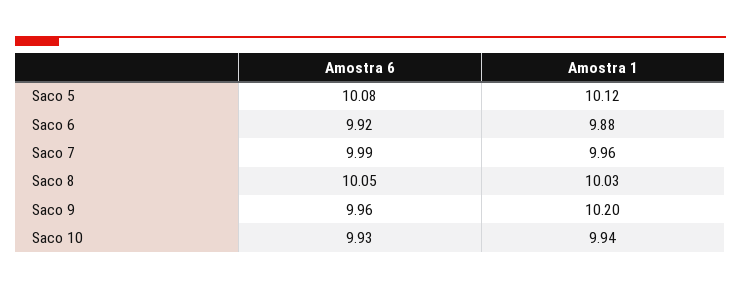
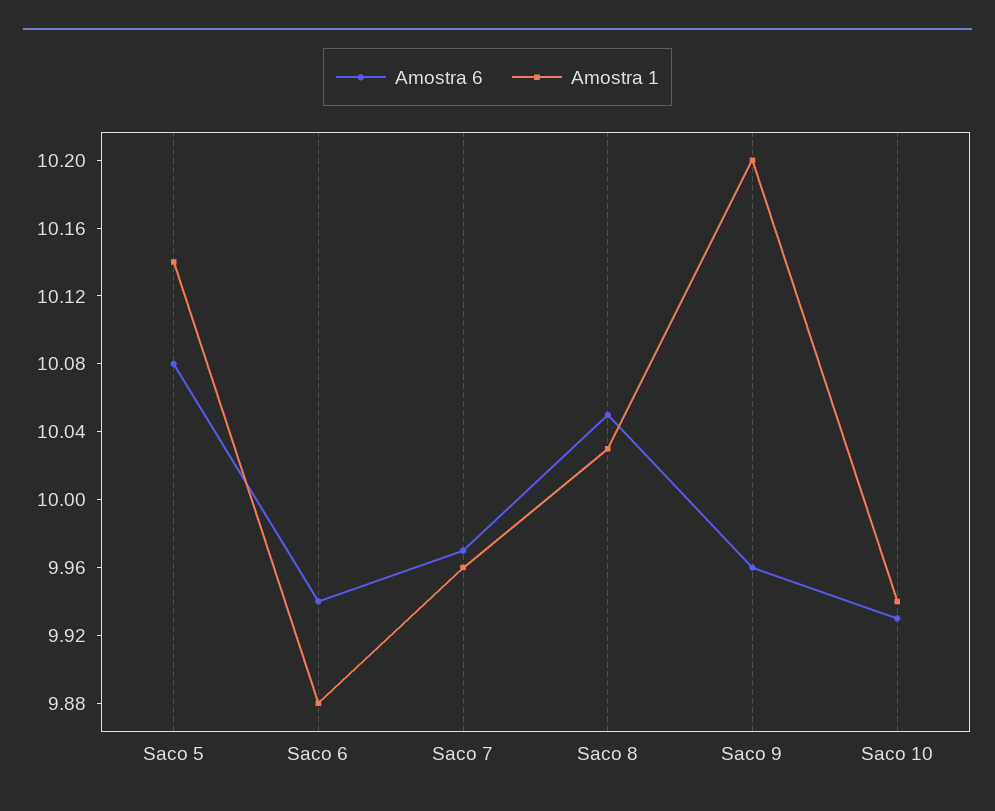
Amostra 1, Saco 5: 10.12 -> 10.14
Amostra 6, Saco 6: 9.92 -> 9.94
Amostra 6, Saco 7: 9.99 -> 9.97

